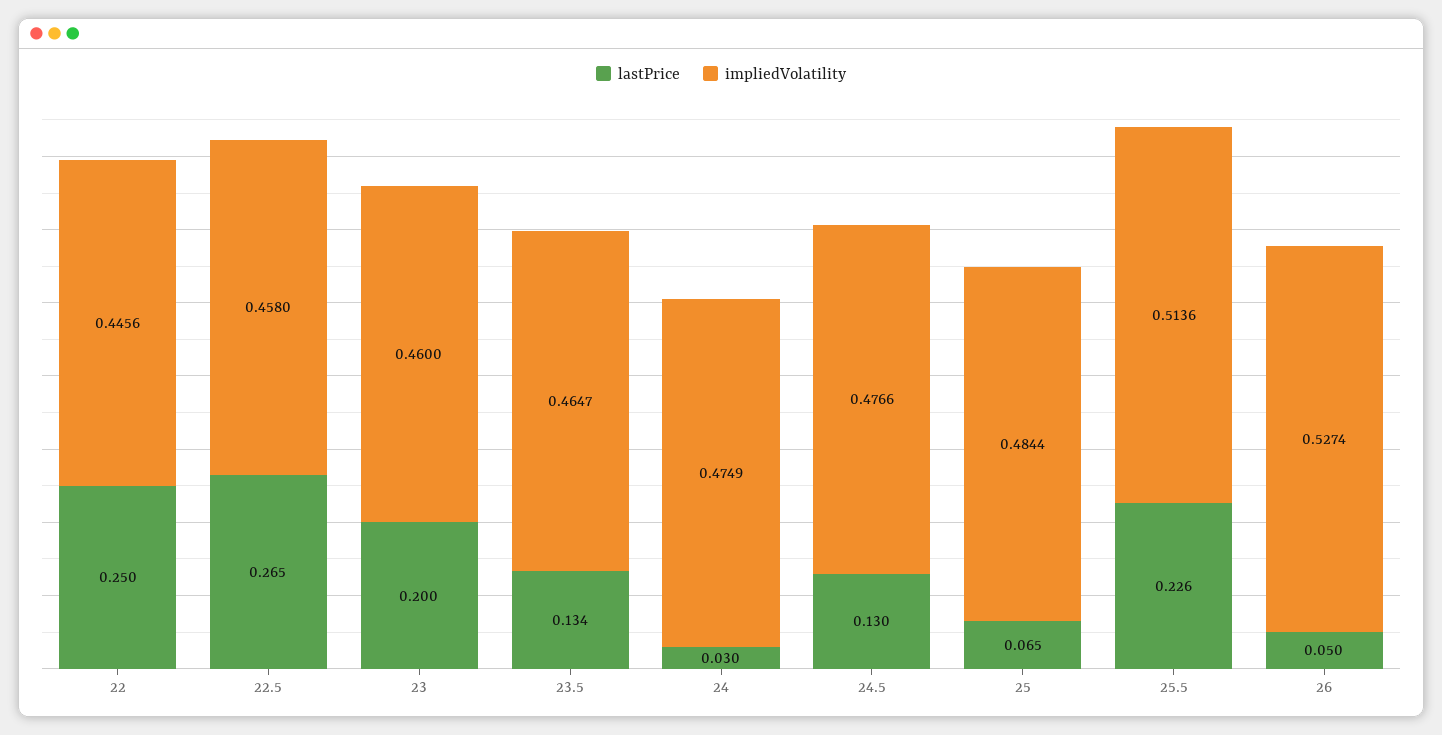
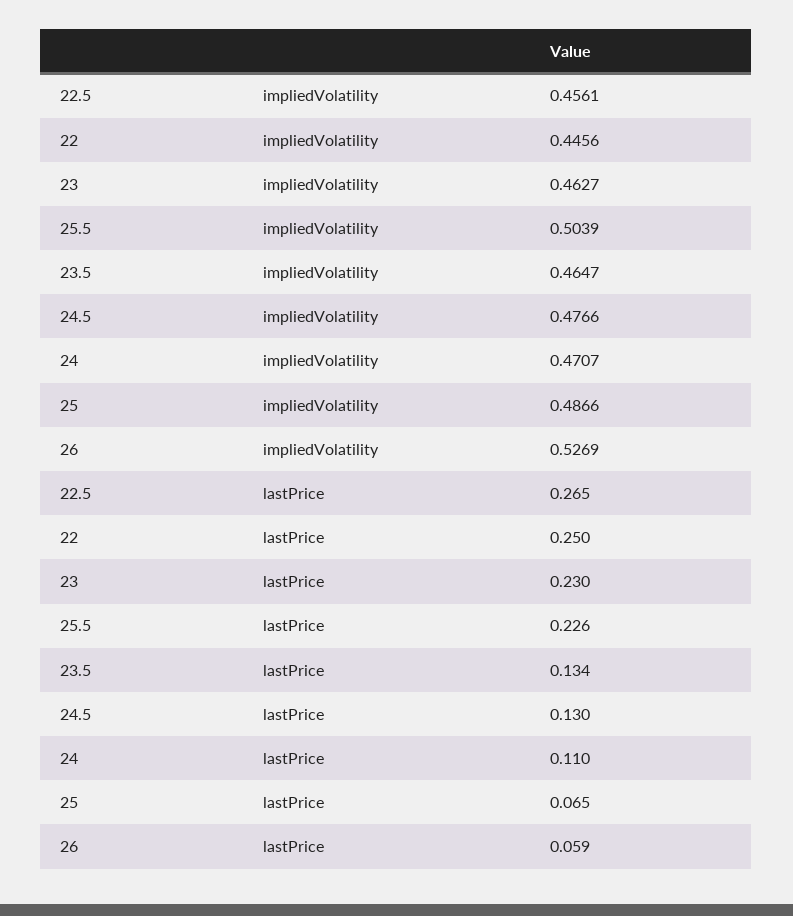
impliedVolatility, 22.5: 0.458 -> 0.4561
lastPrice, 23: 0.2 -> 0.23
impliedVolatility, 23: 0.46 -> 0.4627
lastPrice, 24: 0.03 -> 0.11
impliedVolatility, 24: 0.4749 -> 0.4707
impliedVolatility, 25: 0.4844 -> 0.4866
impliedVolatility, 25.5: 0.5136 -> 0.5039
lastPrice, 26: 0.05 -> 0.059
impliedVolatility, 26: 0.5274 -> 0.5269

